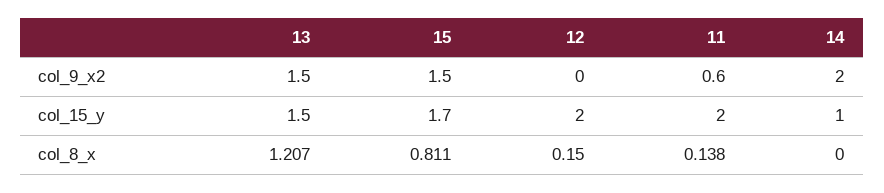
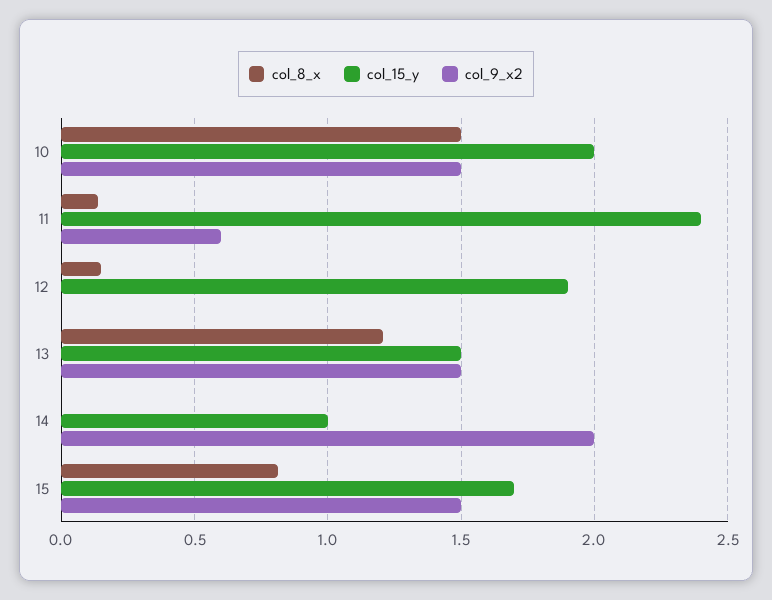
col_15_y, 12: 2 -> 1.9
col_15_y, 11: 2 -> 2.4
col_8_x, 10: none -> 1.5
col_15_y, 10: none -> 2
col_9_x2, 10: none -> 1.5

